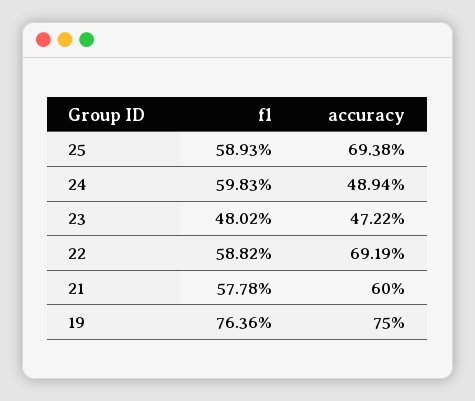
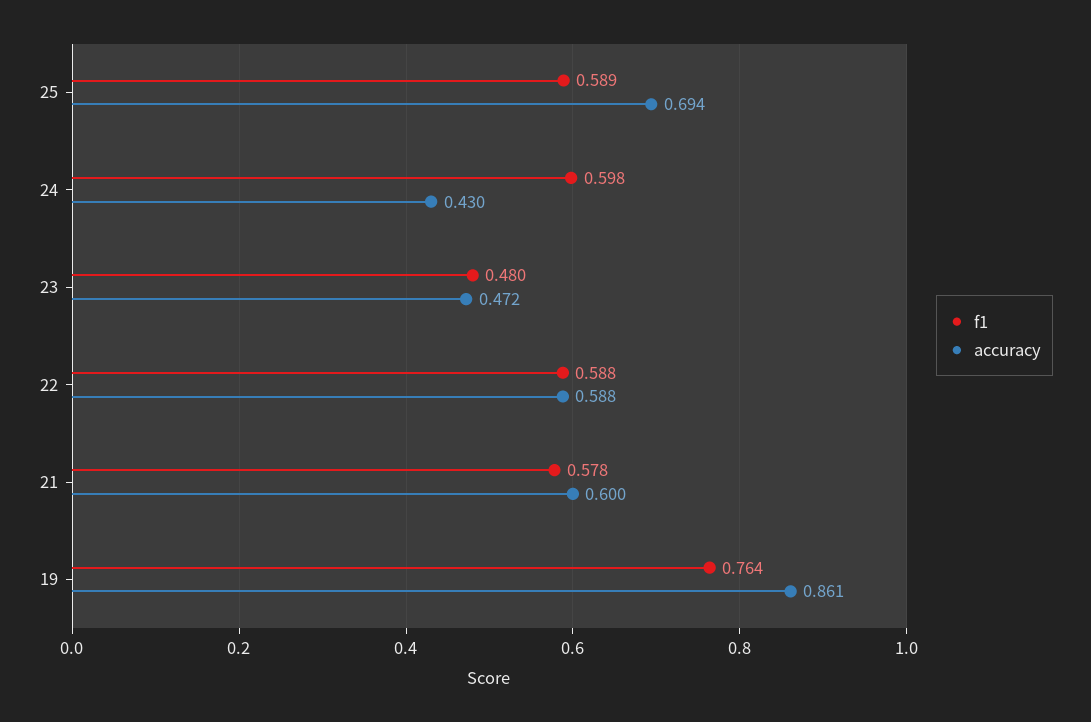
accuracy, 24: 0.4894 -> 0.43
accuracy, 22: 0.6919 -> 0.588
accuracy, 19: 0.75 -> 0.861

